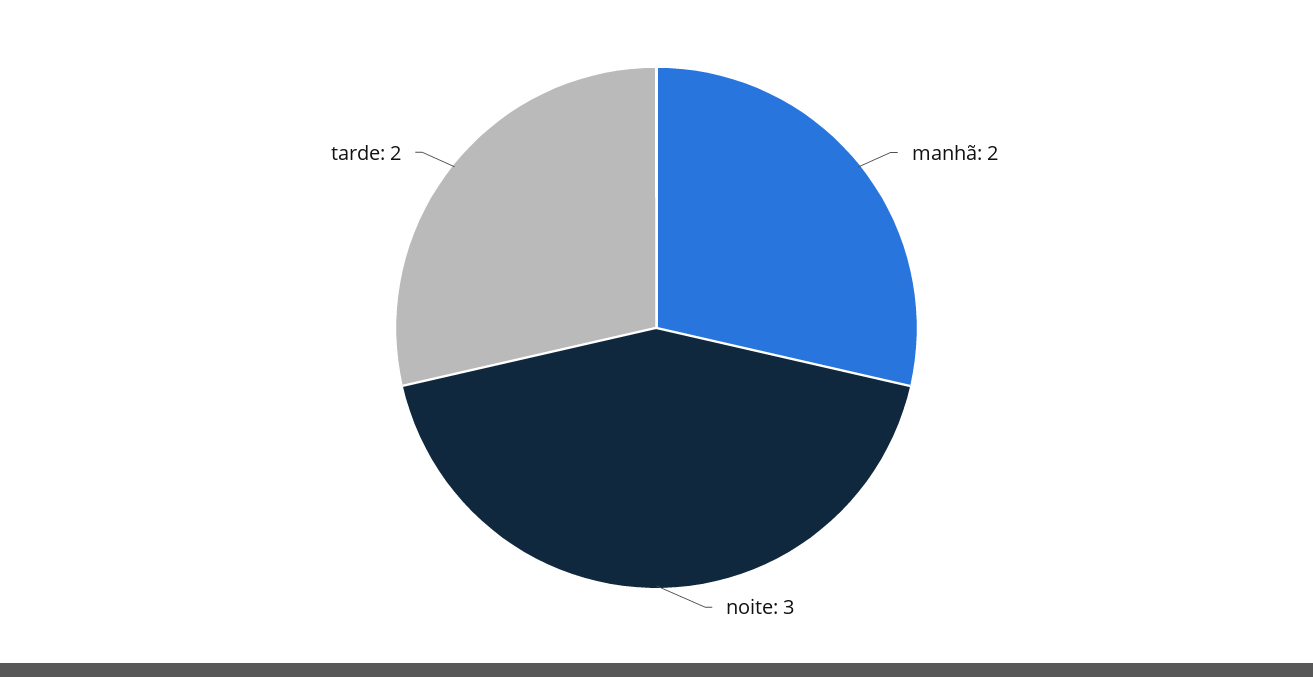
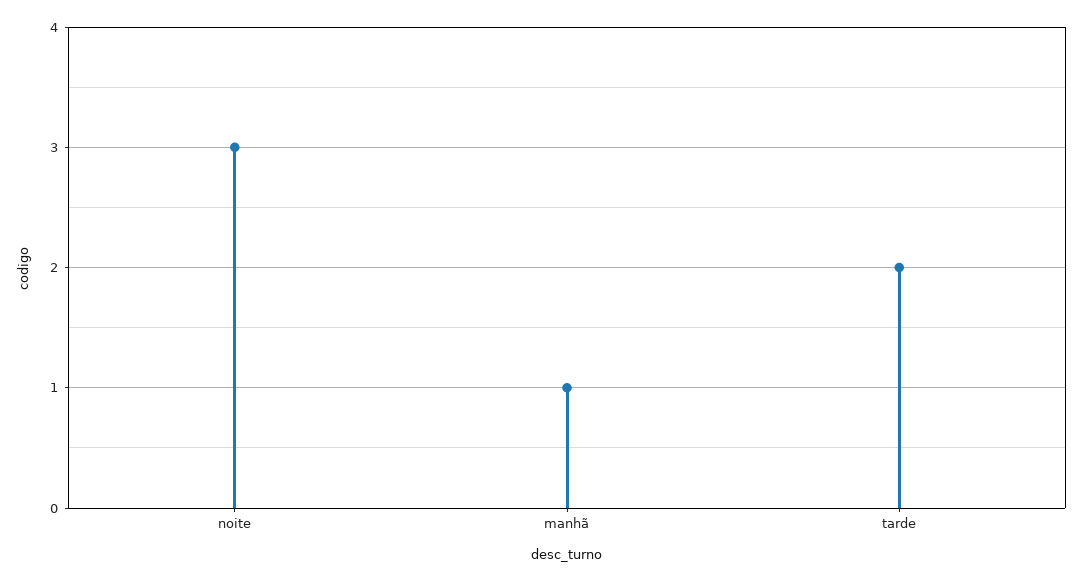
manhã: 2 -> 1

